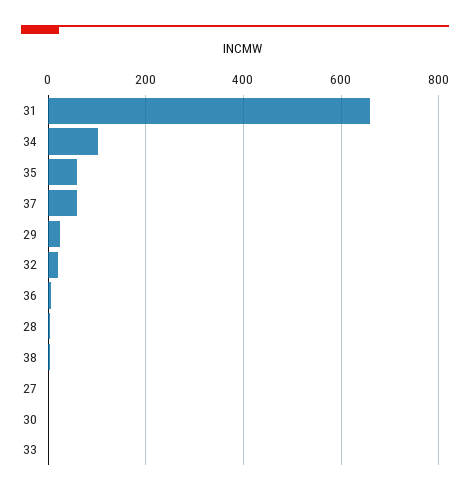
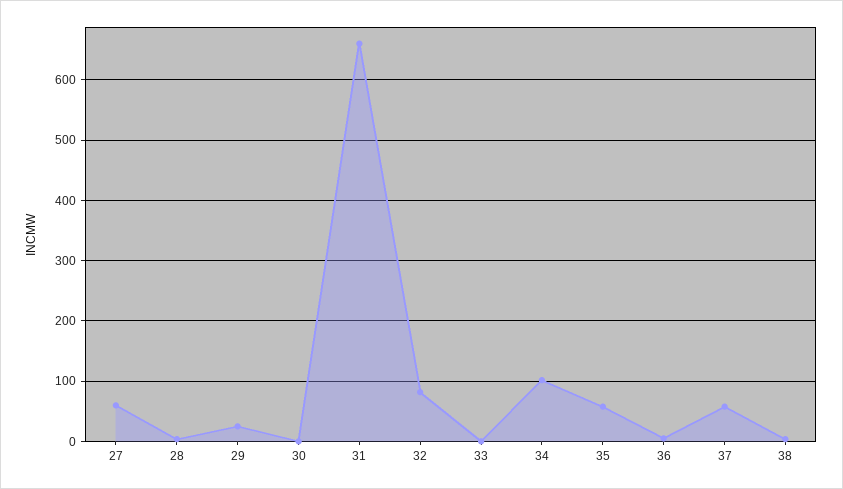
32: 20 -> 80
27: 0 -> 60

